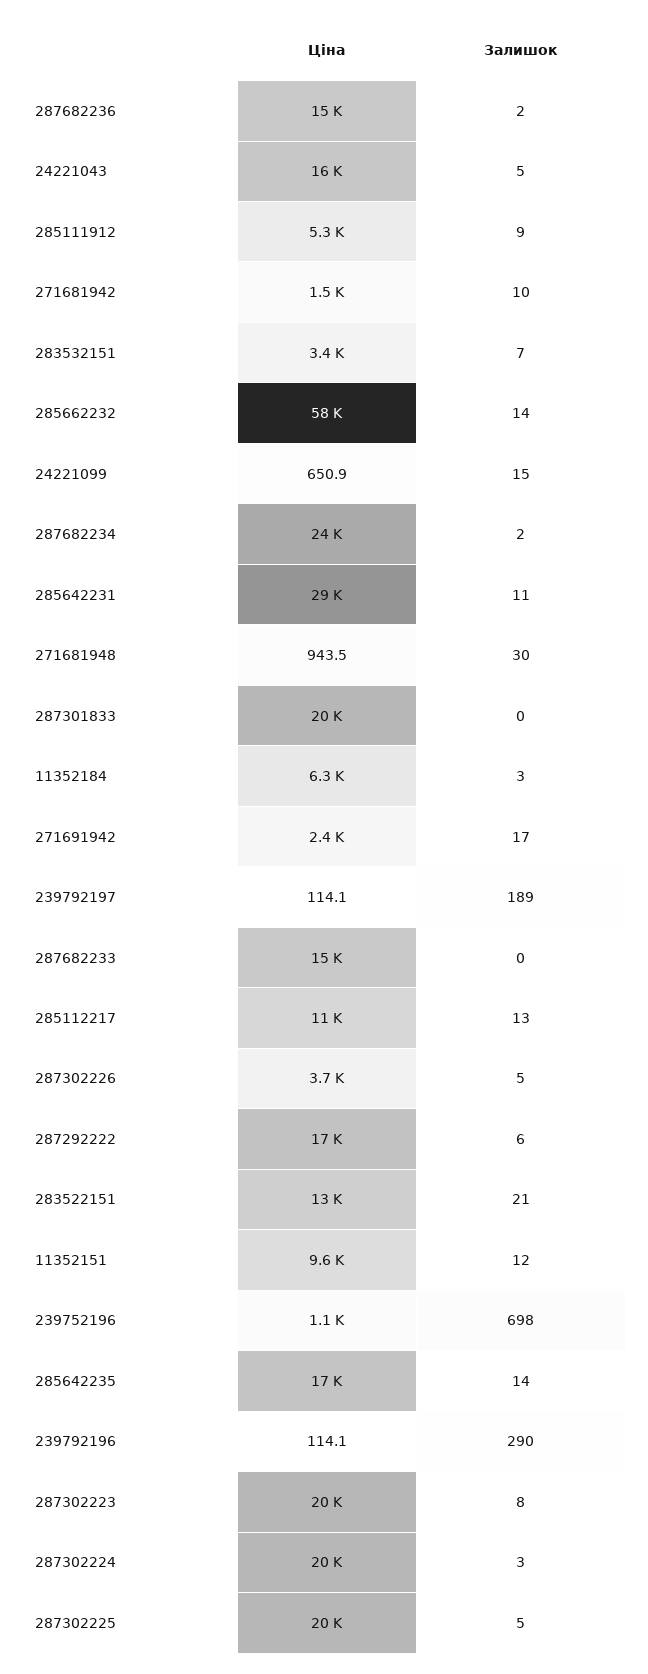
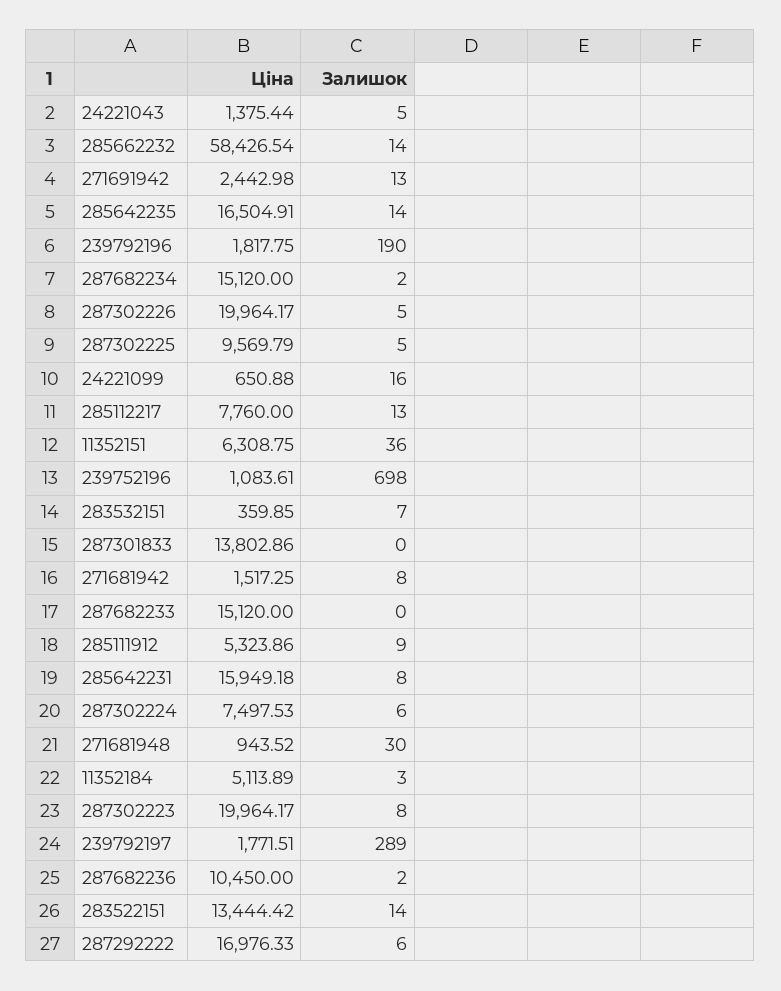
Ціна, 287682236: 15000 -> 10450
Ціна, 24221043: 16000 -> 1375.44
Залишок, 271681942: 10 -> 8
Ціна, 283532151: 3400 -> 359.85
Залишок, 24221099: 15 -> 16
Ціна, 287682234: 24000 -> 15120
Ціна, 285642231: 29000 -> 15949.18
Залишок, 285642231: 11 -> 8
Ціна, 287301833: 20000 -> 13802.86
Ціна, 11352184: 6300 -> 5113.89
Залишок, 271691942: 17 -> 13
Ціна, 239792197: 114.1 -> 1771.51
Залишок, 239792197: 189 -> 289
Ціна, 285112217: 11000 -> 7760
Ціна, 287302226: 3700 -> 19964.17
Залишок, 283522151: 21 -> 14
Ціна, 11352151: 9600 -> 6308.75
Залишок, 11352151: 12 -> 36
Ціна, 239792196: 114.1 -> 1817.75
Залишок, 239792196: 290 -> 190
Ціна, 287302224: 20000 -> 7497.53
Залишок, 287302224: 3 -> 6
Ціна, 287302225: 20000 -> 9569.79

